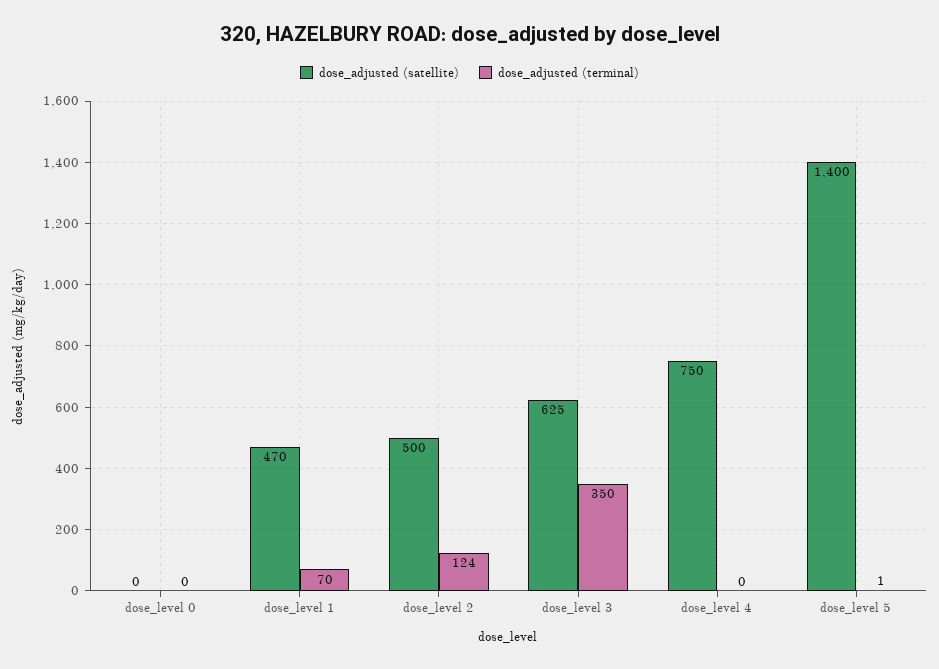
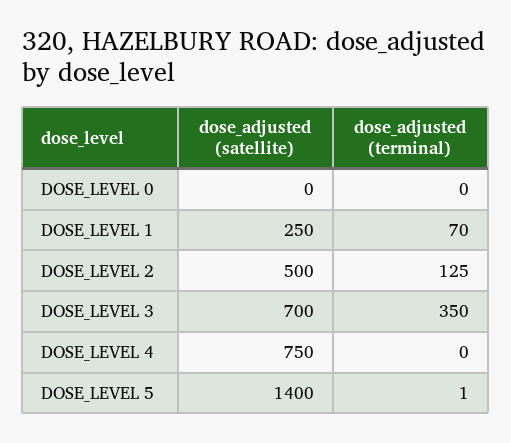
dose_adjusted (satellite), dose_level 1: 470 -> 250
dose_adjusted (terminal), dose_level 2: 124 -> 125
dose_adjusted (satellite), dose_level 3: 625 -> 700

